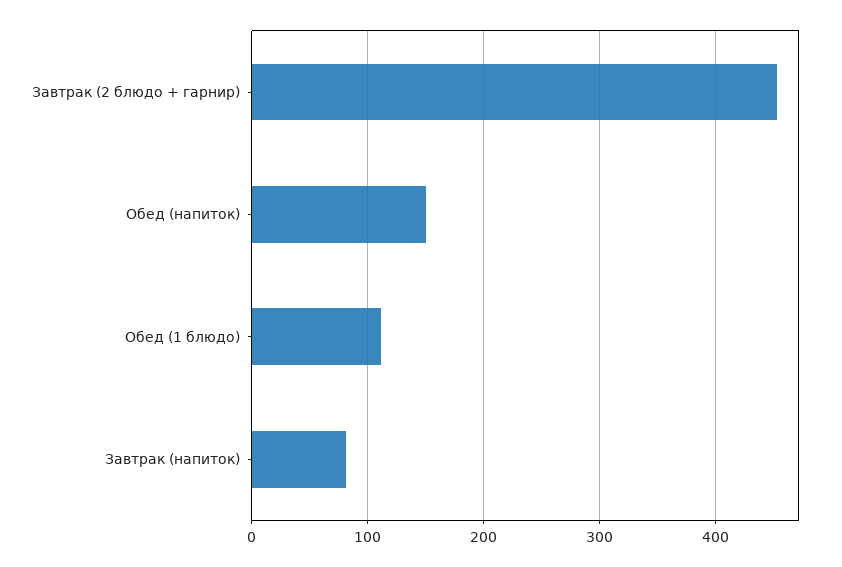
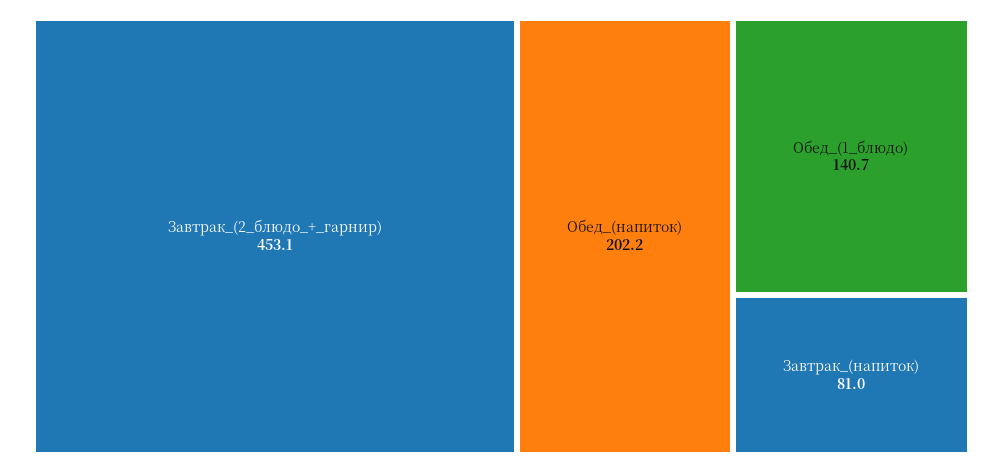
Обед (напиток): 150 -> 202.2
Обед (1 блюдо): 110 -> 140.7

